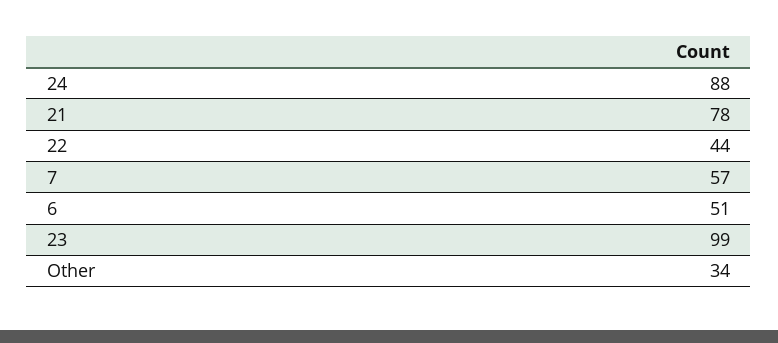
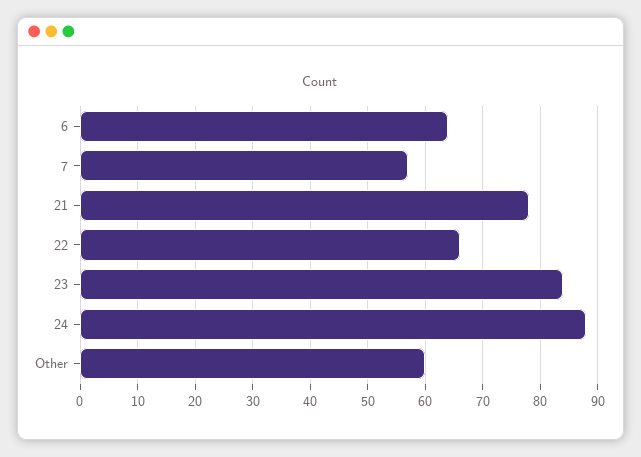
22: 44 -> 65
6: 51 -> 65
23: 99 -> 85
Other: 34 -> 60

